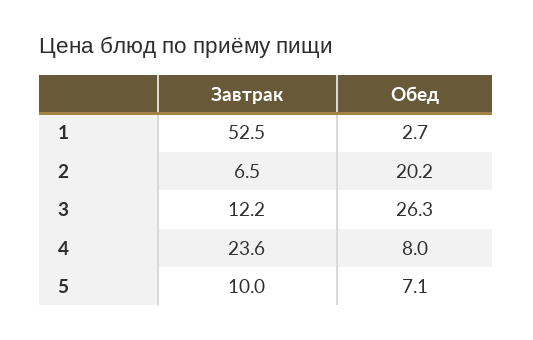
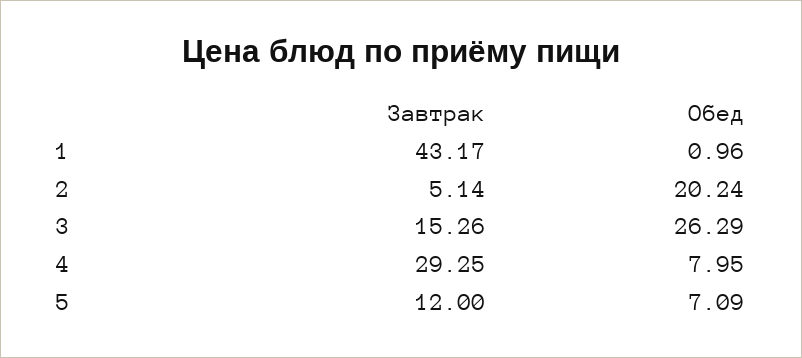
Завтрак, 1: 52.5 -> 43.17
Обед, 1: 2.7 -> 0.96
Завтрак, 2: 6.5 -> 5.14
Завтрак, 3: 12.2 -> 15.26
Завтрак, 4: 23.6 -> 29.25
Завтрак, 5: 10 -> 12

